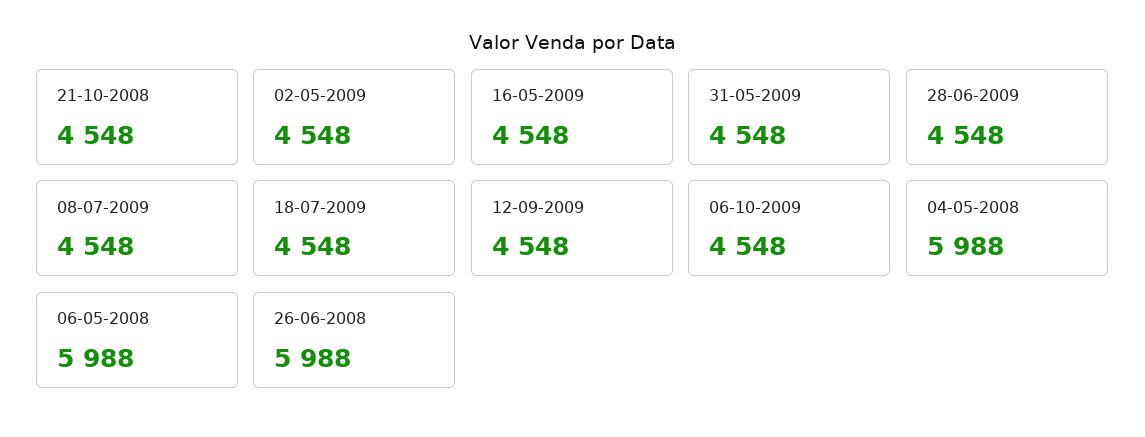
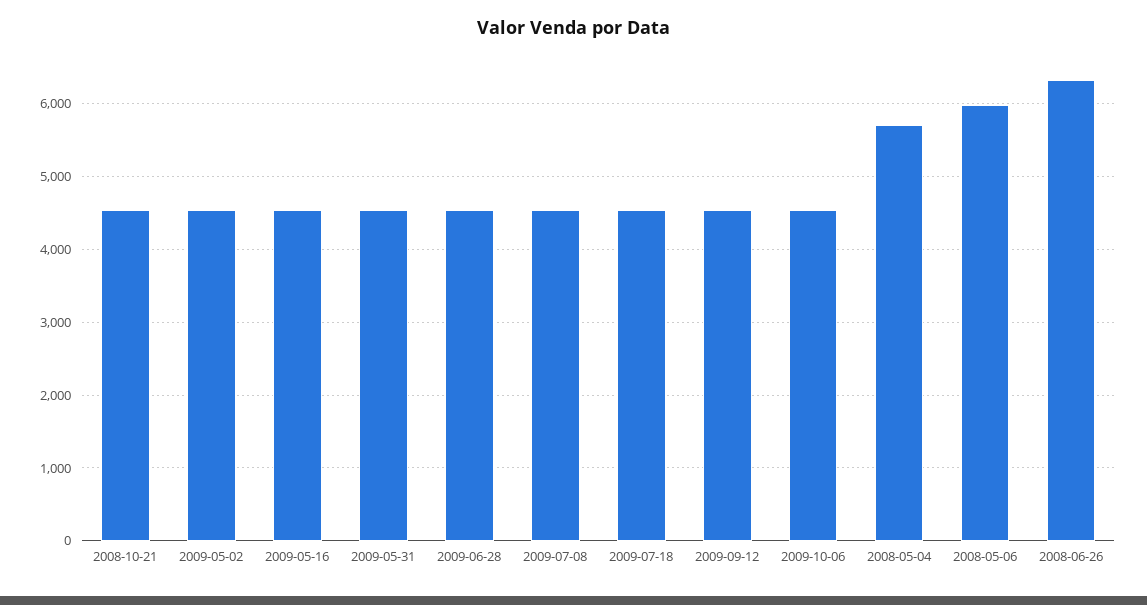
04-05-2008: 5988 -> 5700
26-06-2008: 5988 -> 6300

